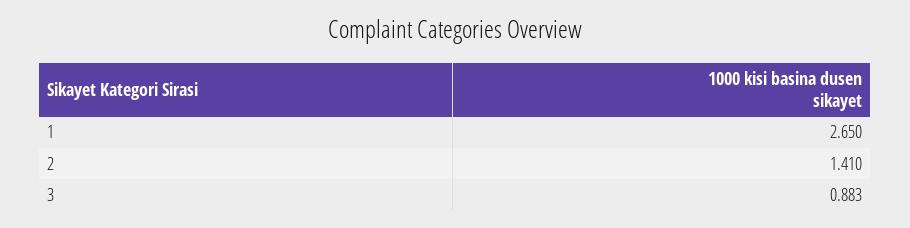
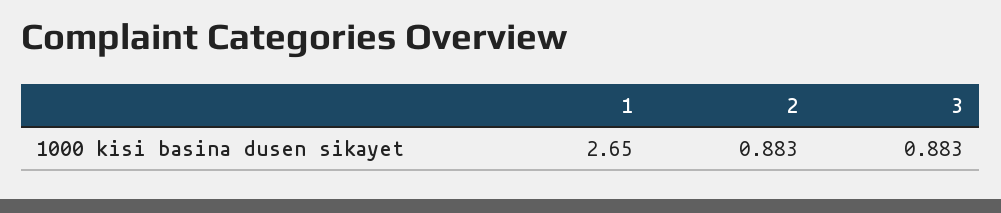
2: 1.41 -> 0.883

